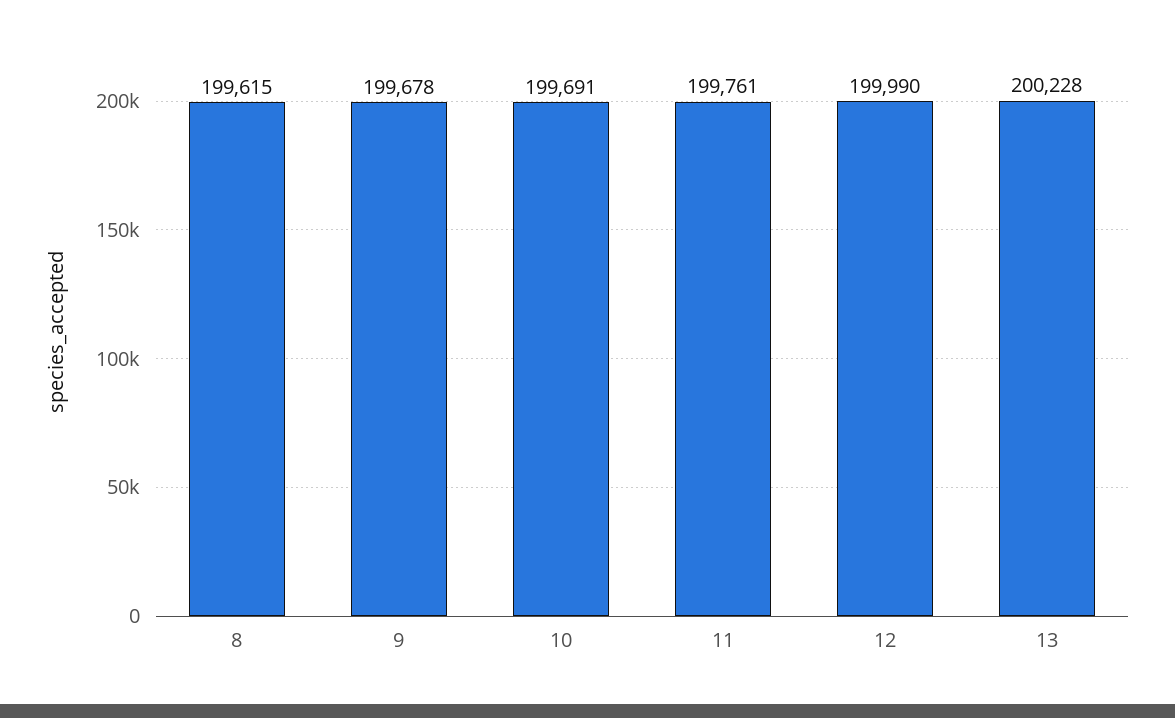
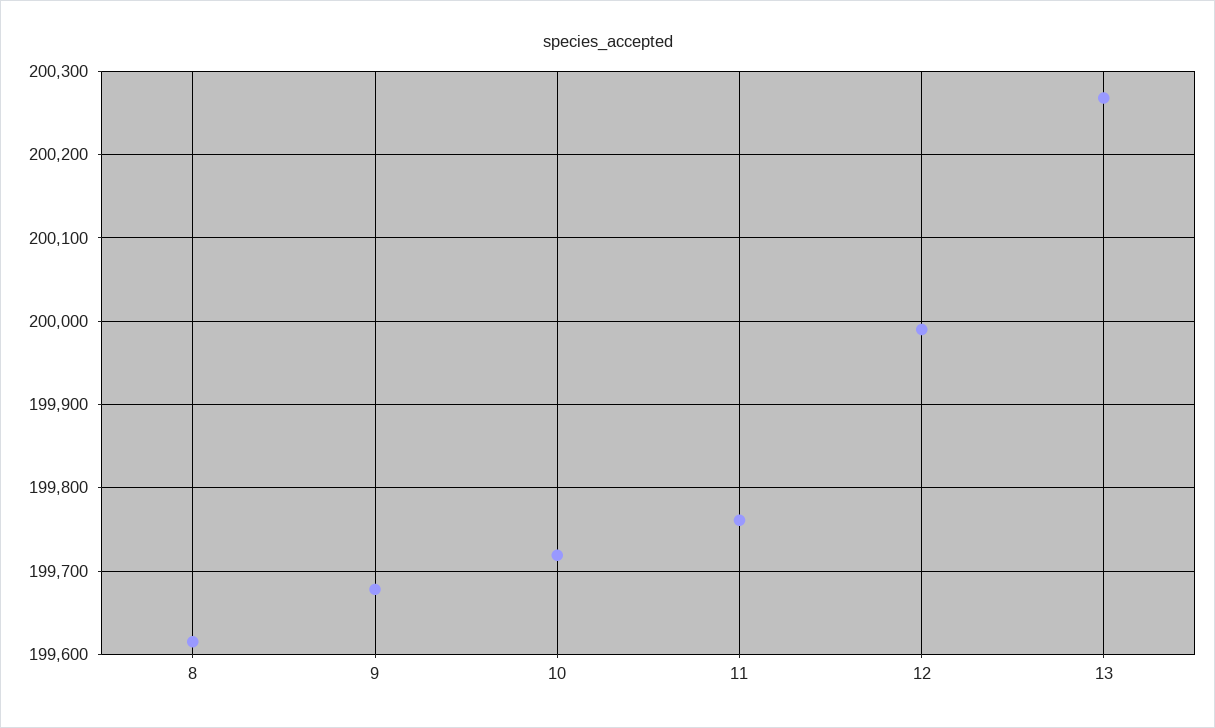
10: 199691 -> 199720
13: 200228 -> 200270

